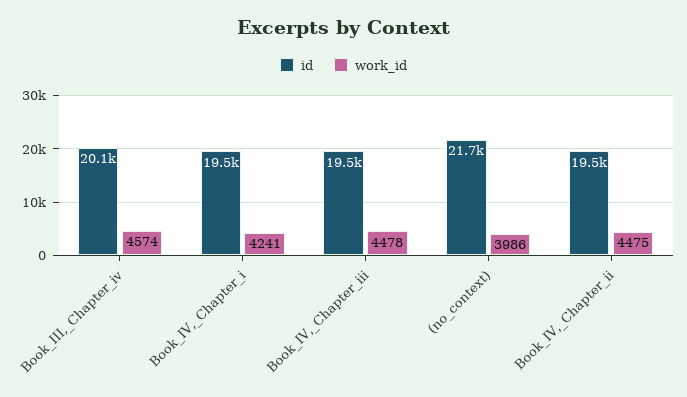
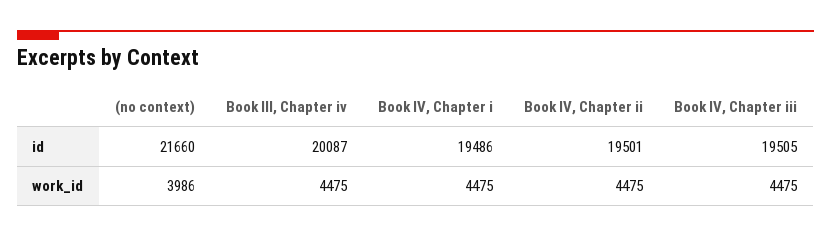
work_id, Book_III,_Chapter_iv: 4574 -> 4475
work_id, Book_IV,_Chapter_i: 4241 -> 4475
work_id, Book_IV,_Chapter_iii: 4478 -> 4475

